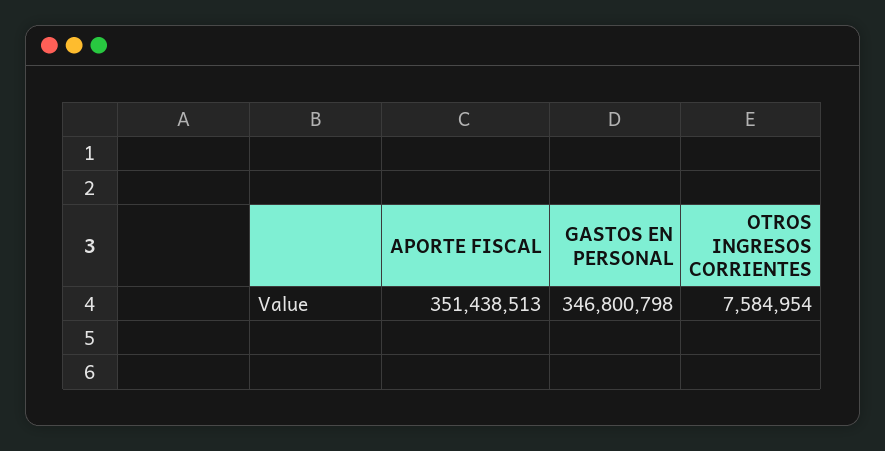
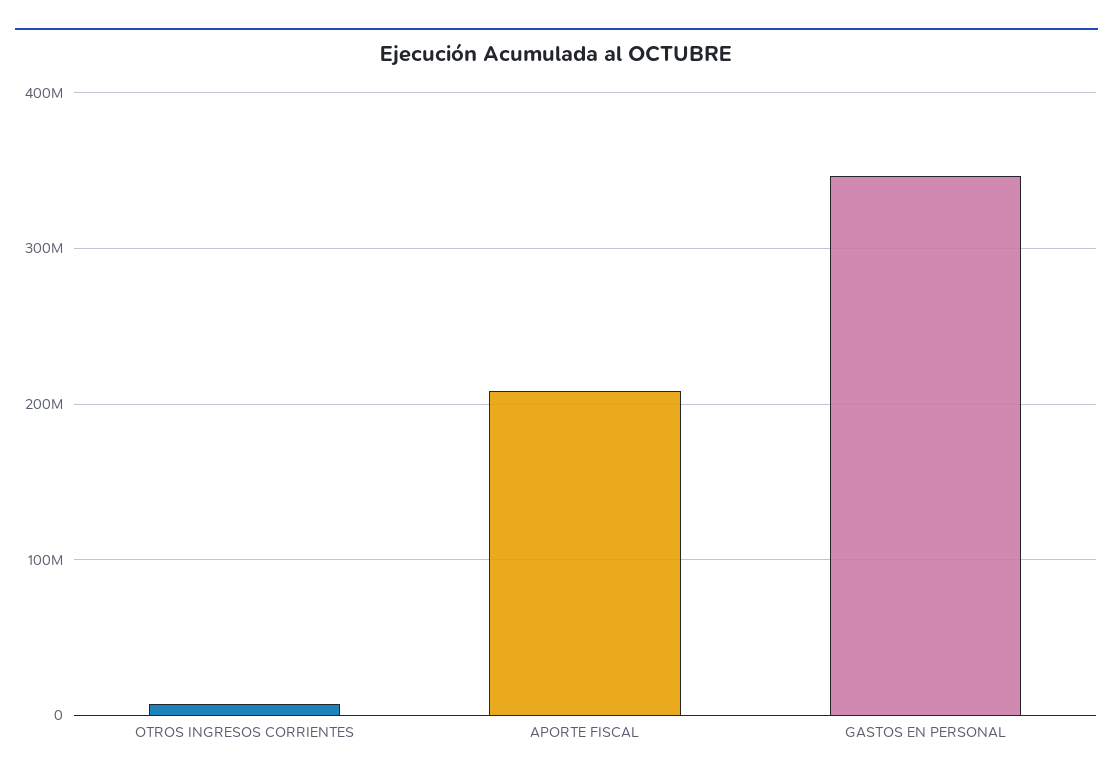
APORTE FISCAL: 351438513 -> 210000000

